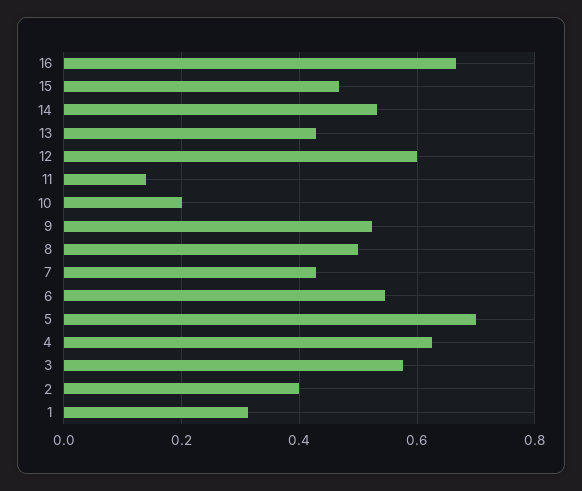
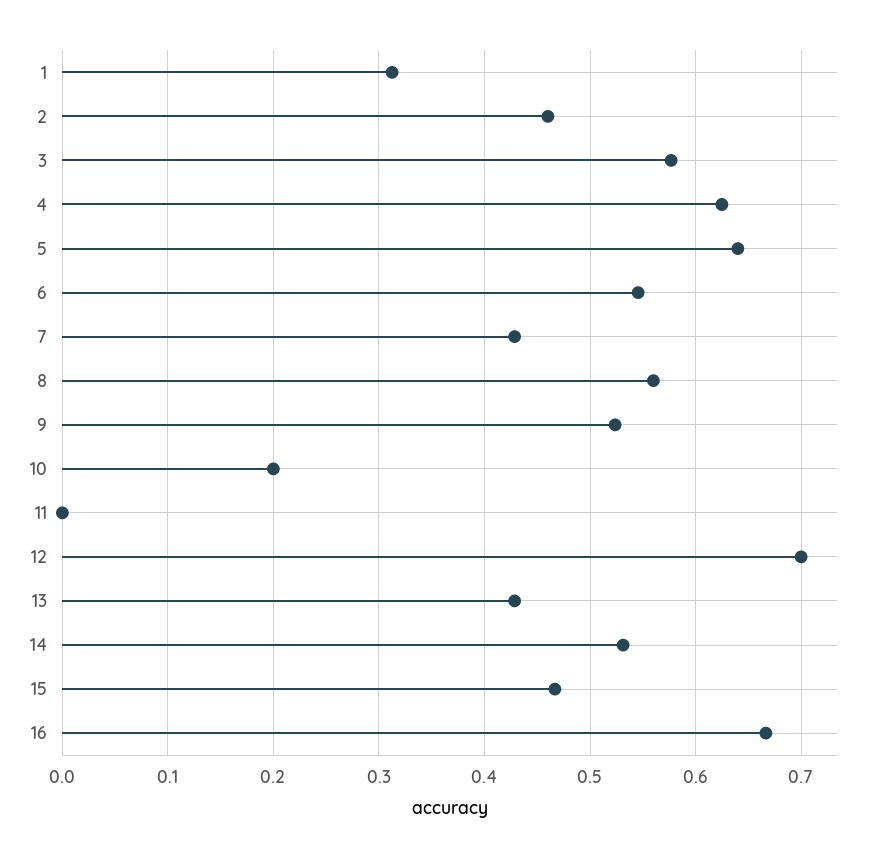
12: 0.6 -> 0.7
11: 0.14 -> 0
8: 0.5 -> 0.56
5: 0.7 -> 0.64
2: 0.4 -> 0.46

